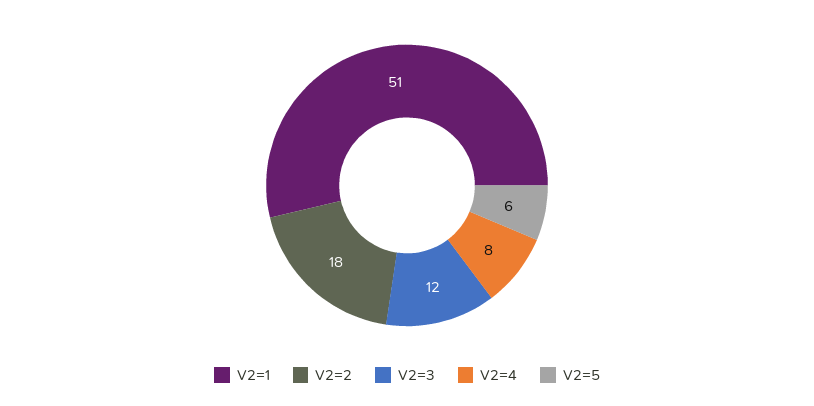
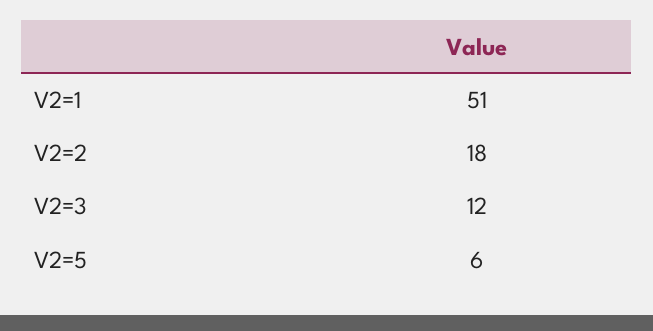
V2=4: 8 -> none

